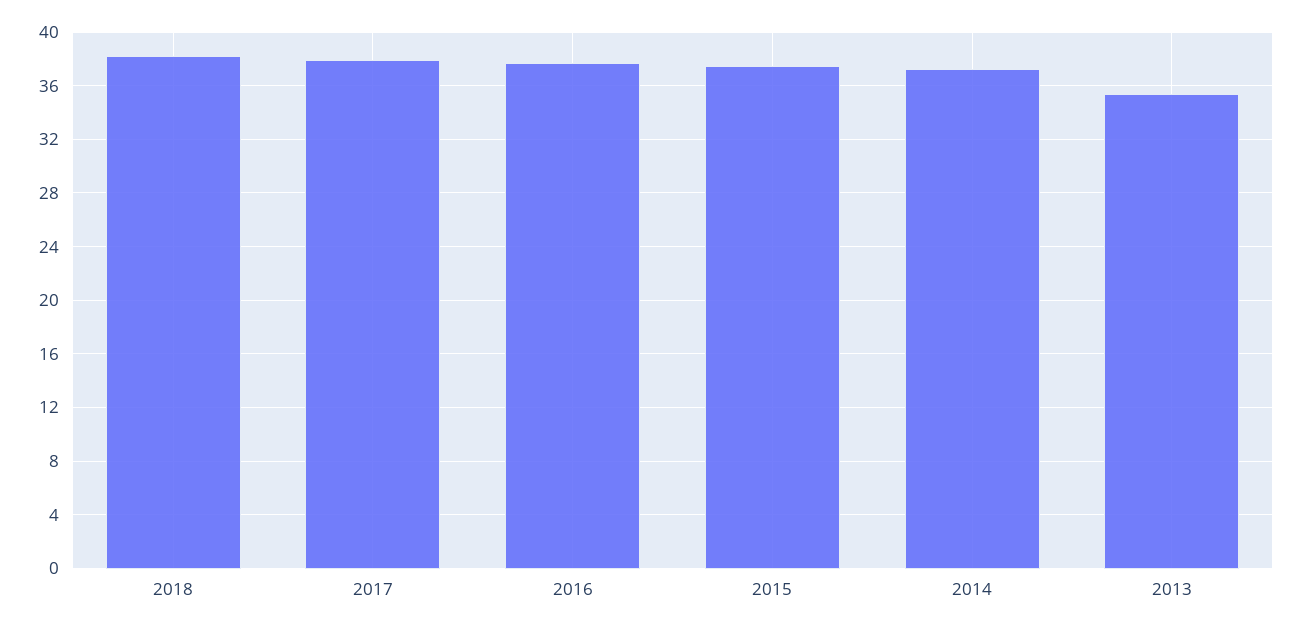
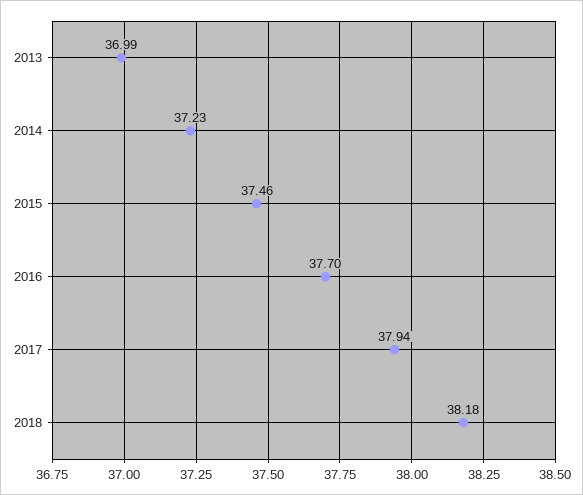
2013: 35.5 -> 36.99

